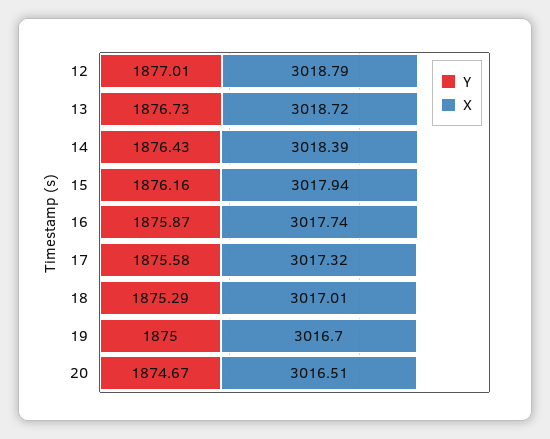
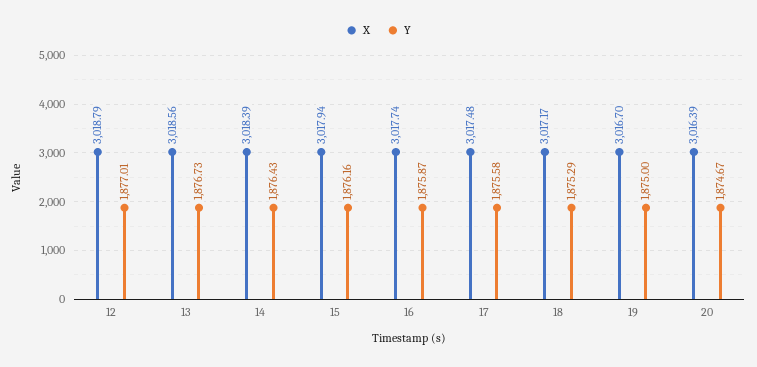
X, 13: 3018.72 -> 3018.56
X, 17: 3017.32 -> 3017.48
X, 18: 3017.01 -> 3017.17
X, 20: 3016.51 -> 3016.39

